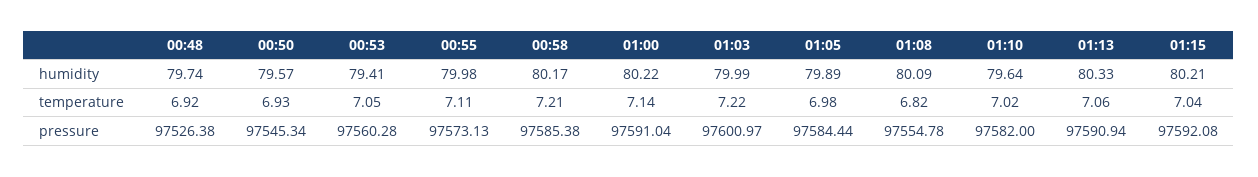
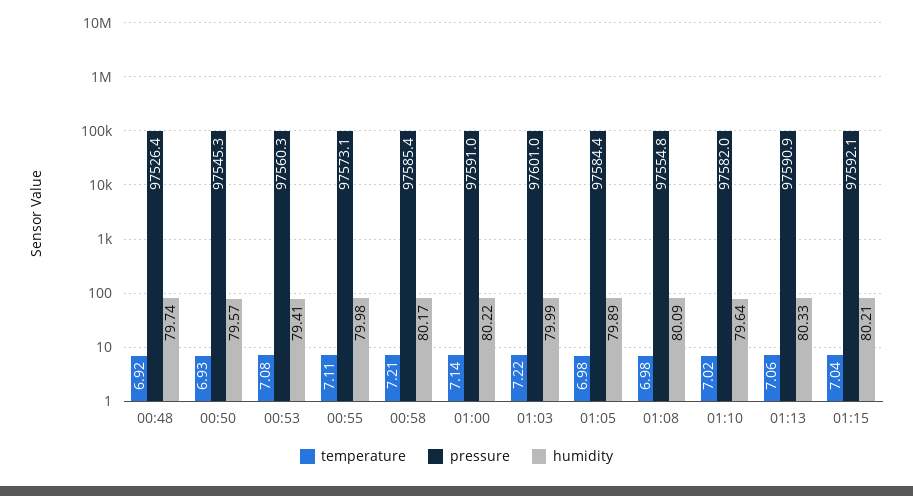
temperature, 00:53: 7.05 -> 7.08
temperature, 01:08: 6.82 -> 6.98

